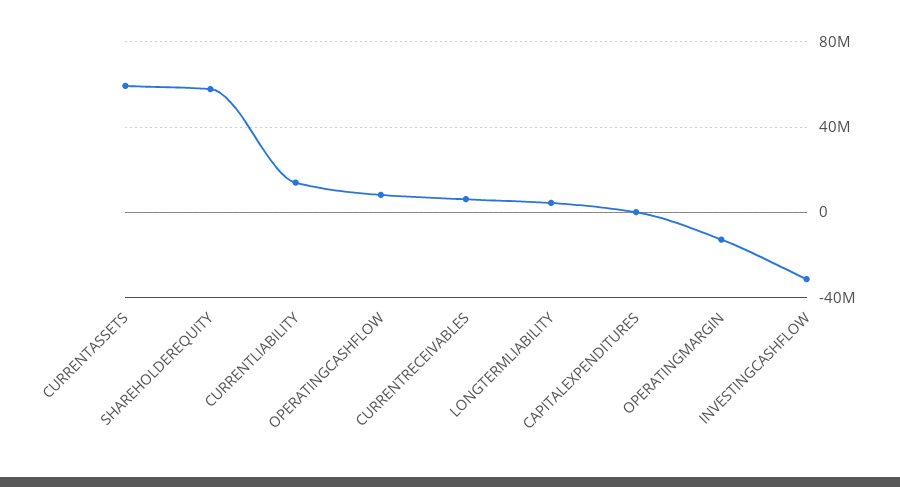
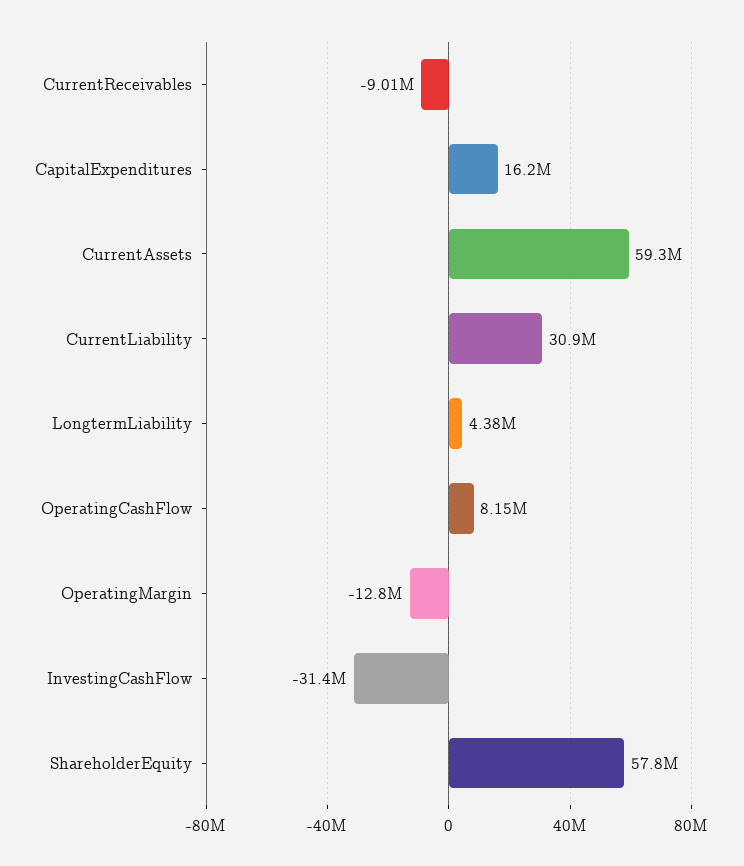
CURRENTLIABILITY: 15000000 -> 30900000
CURRENTRECEIVABLES: 5000000 -> -9010000
CAPITALEXPENDITURES: 0 -> 16200000

